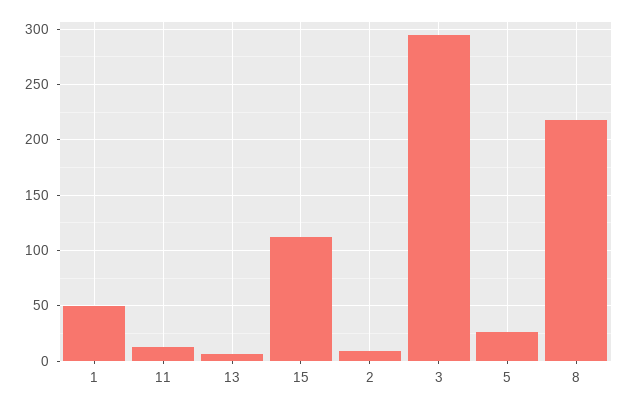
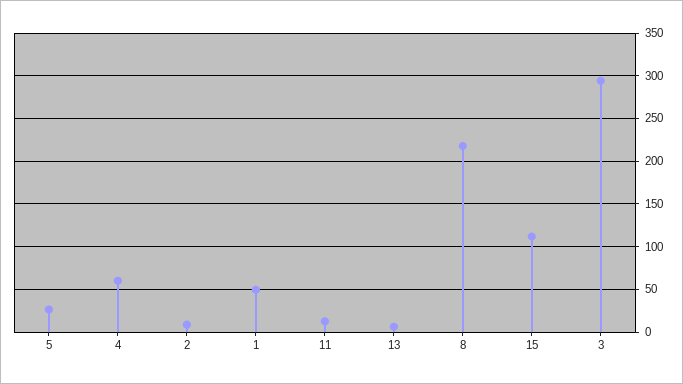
4: none -> 60

